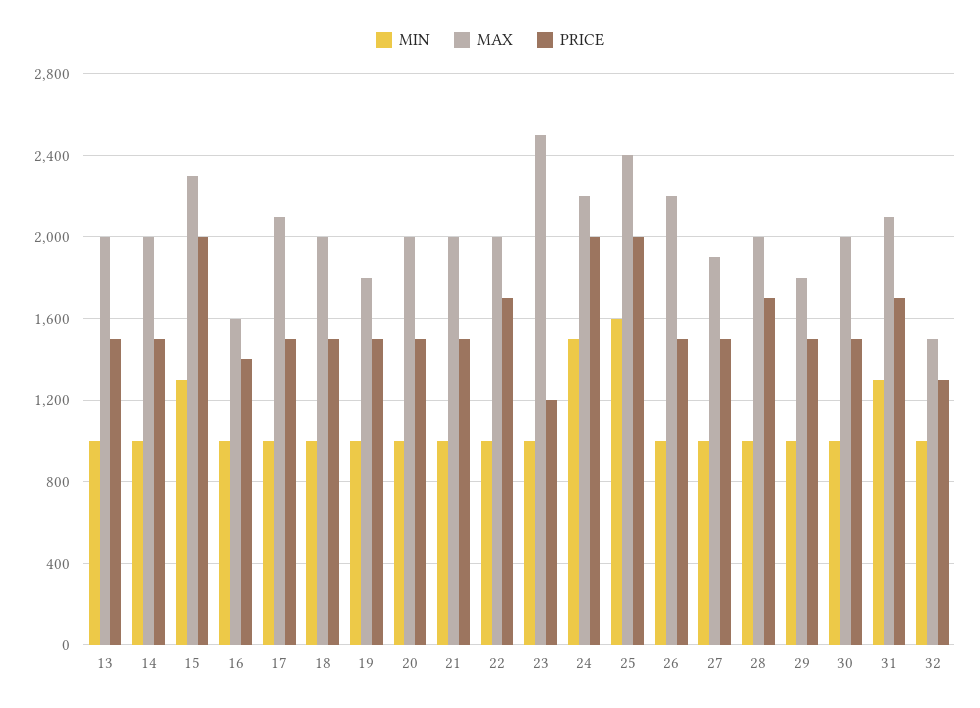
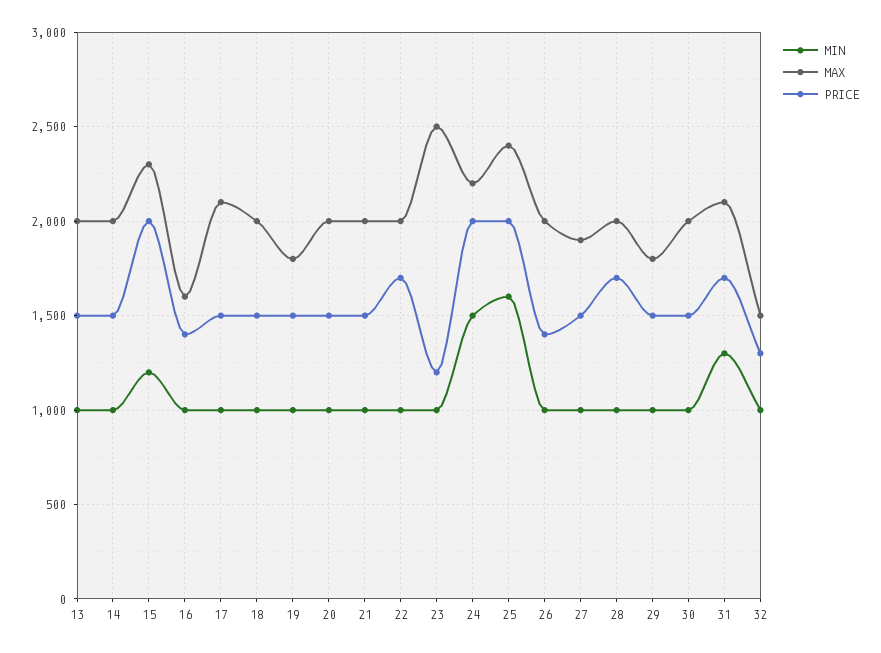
MIN, 15: 1300 -> 1200
MAX, 26: 2200 -> 2000
PRICE, 26: 1500 -> 1400

